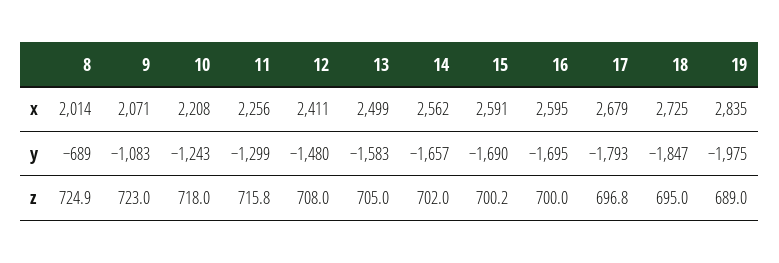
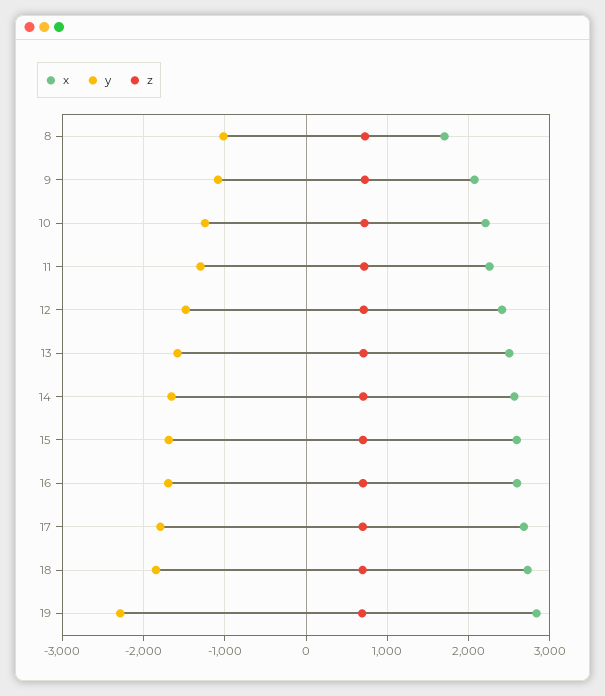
x, 8: 2014 -> 1700
y, 8: -689 -> -1000
y, 19: -1975 -> -2300

